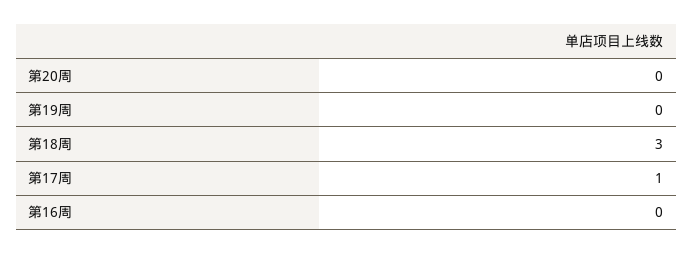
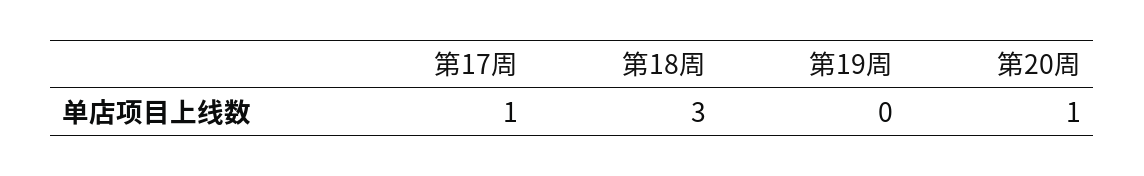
第20周: 0 -> 1
第16周: 0 -> none

